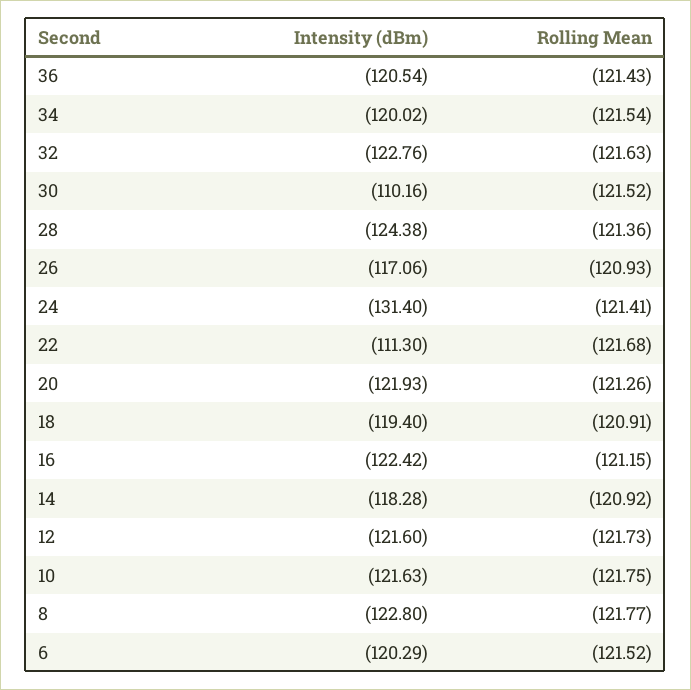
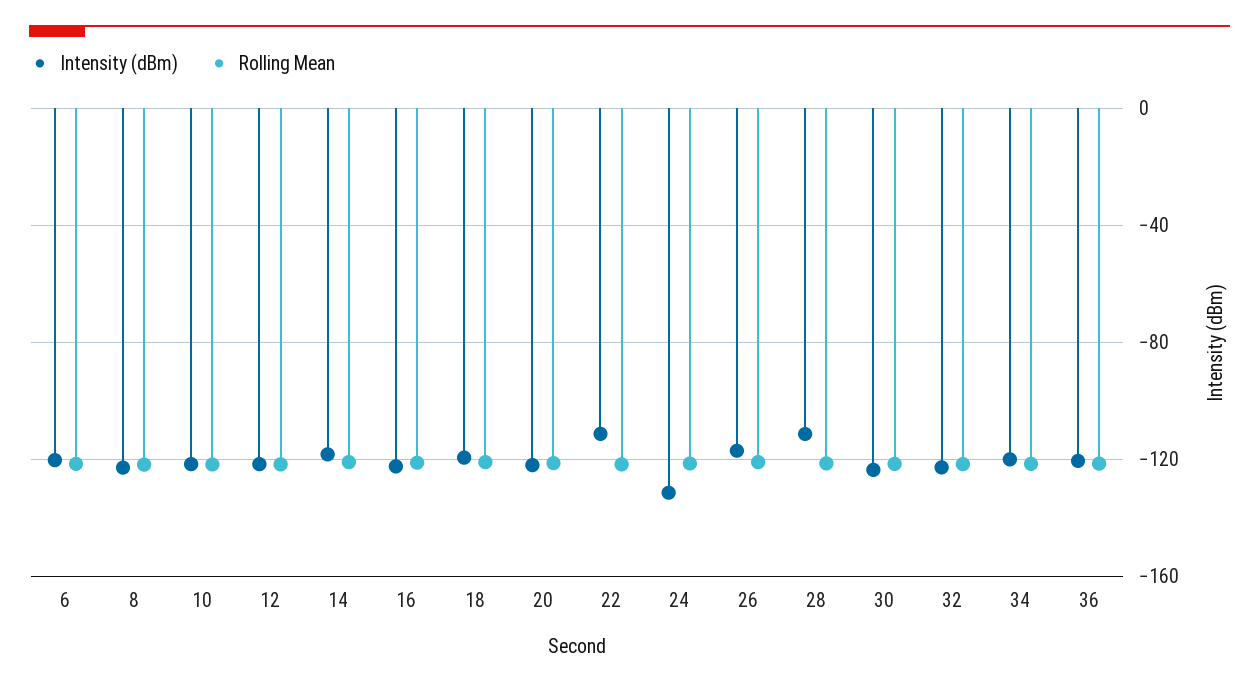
Intensity (dBm), 30: -110.16 -> -125
Intensity (dBm), 28: -124.38 -> -110

